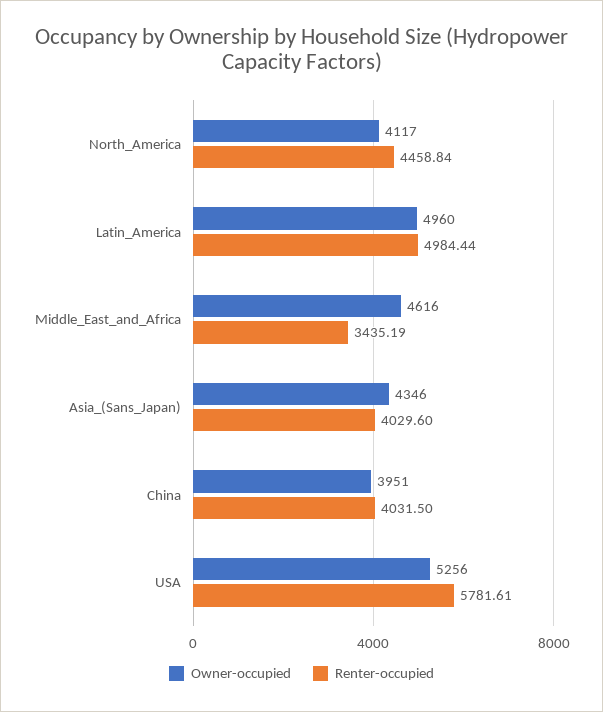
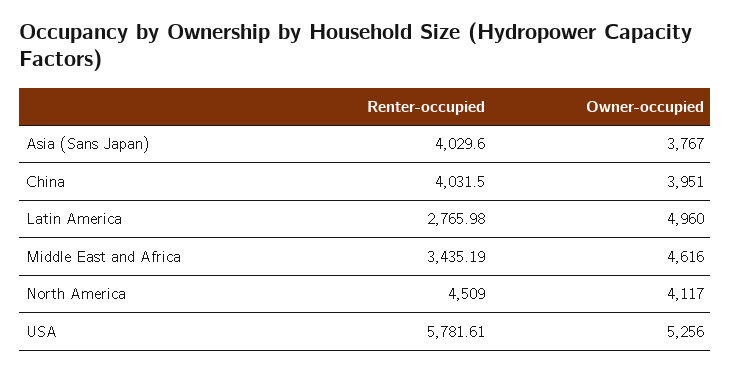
Renter-occupied, North_America: 4458.84 -> 4509
Renter-occupied, Latin_America: 4984.44 -> 2765.98
Owner-occupied, Asia_(Sans_Japan): 4346 -> 3767

